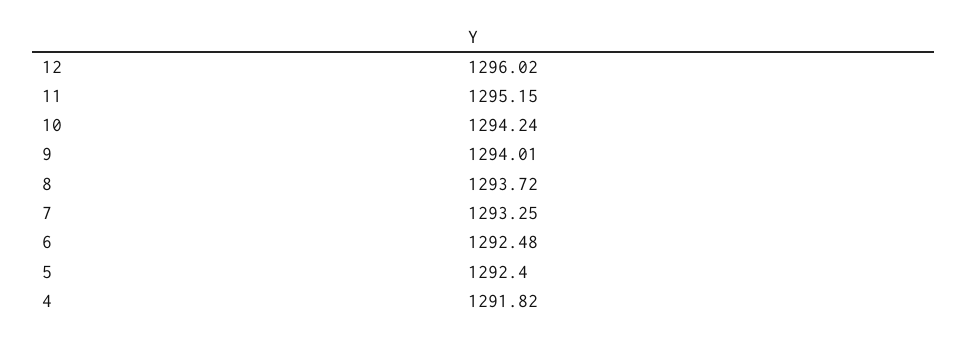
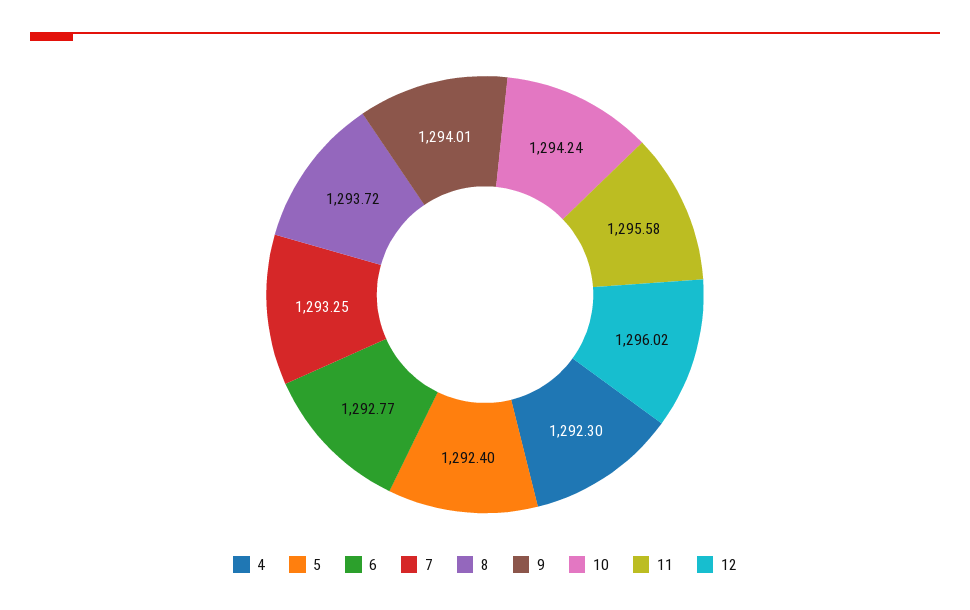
11: 1295.15 -> 1295.58
6: 1292.48 -> 1292.77
4: 1291.82 -> 1292.3

